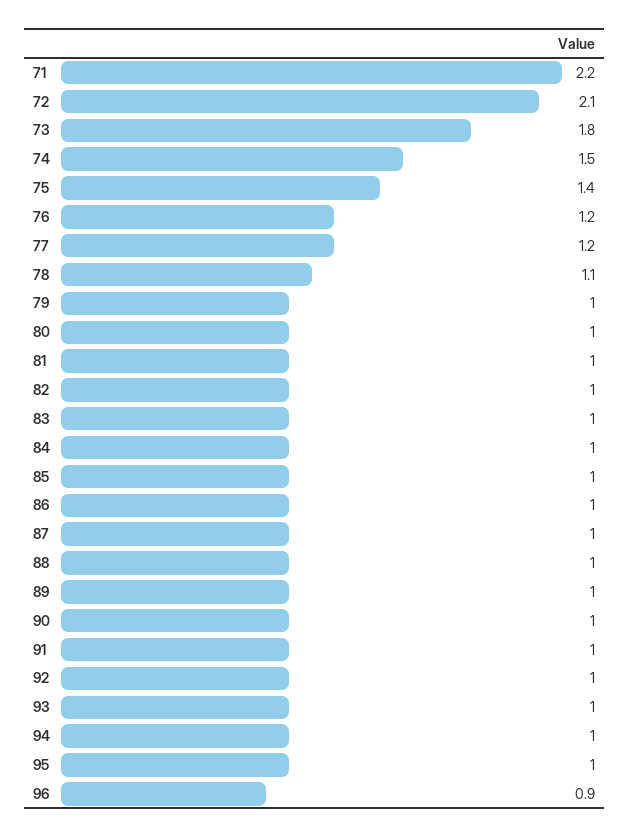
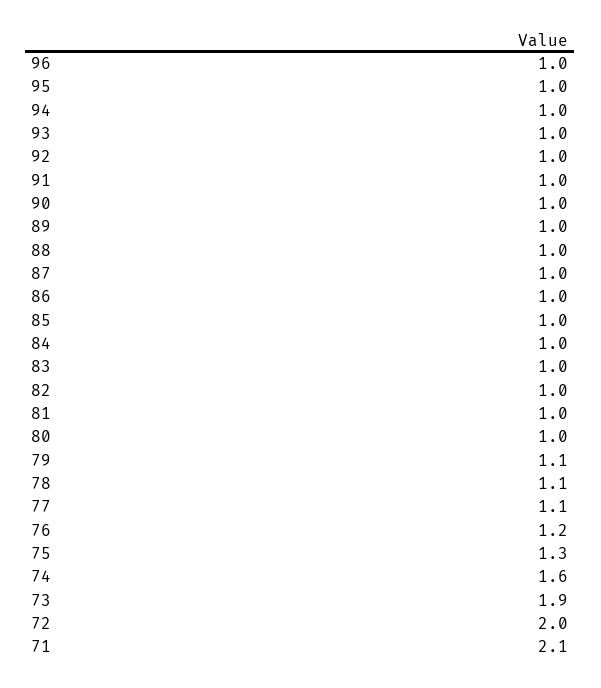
71: 2.2 -> 2.1
72: 2.1 -> 2
73: 1.8 -> 1.9
74: 1.5 -> 1.6
75: 1.4 -> 1.3
77: 1.2 -> 1.1
79: 1 -> 1.1
96: 0.9 -> 1

